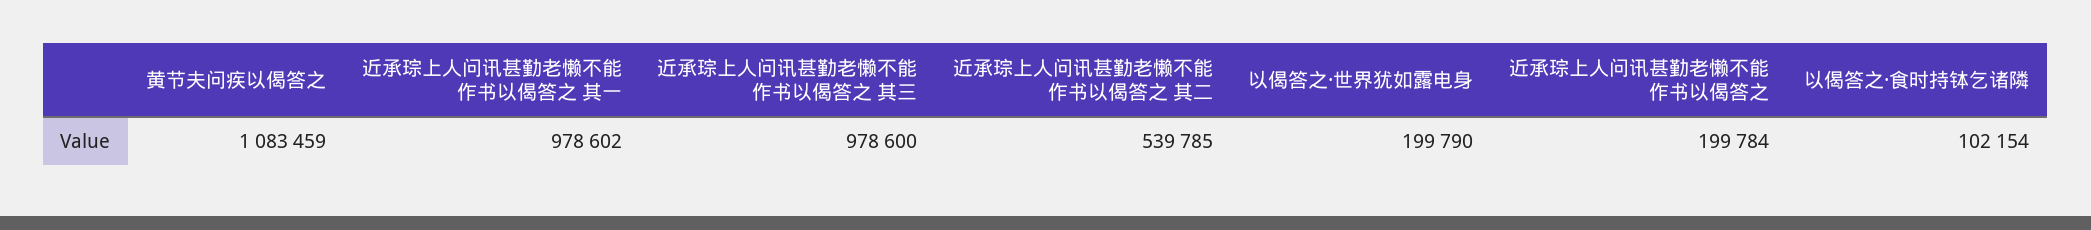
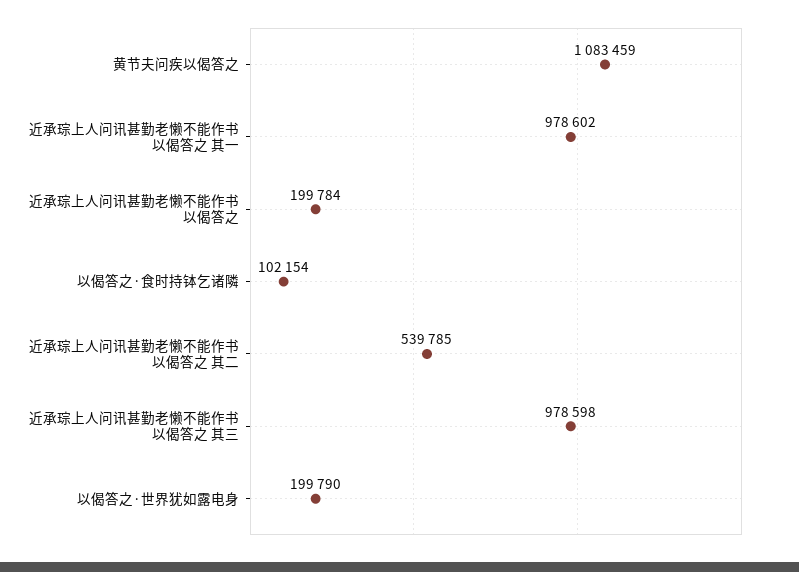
近承琮上人问讯甚勤老懒不能作书以偈答之 其三: 978600 -> 978598

